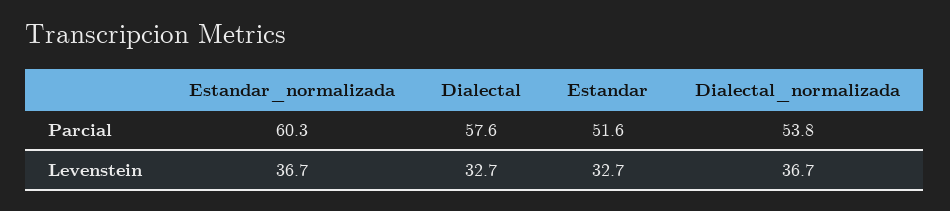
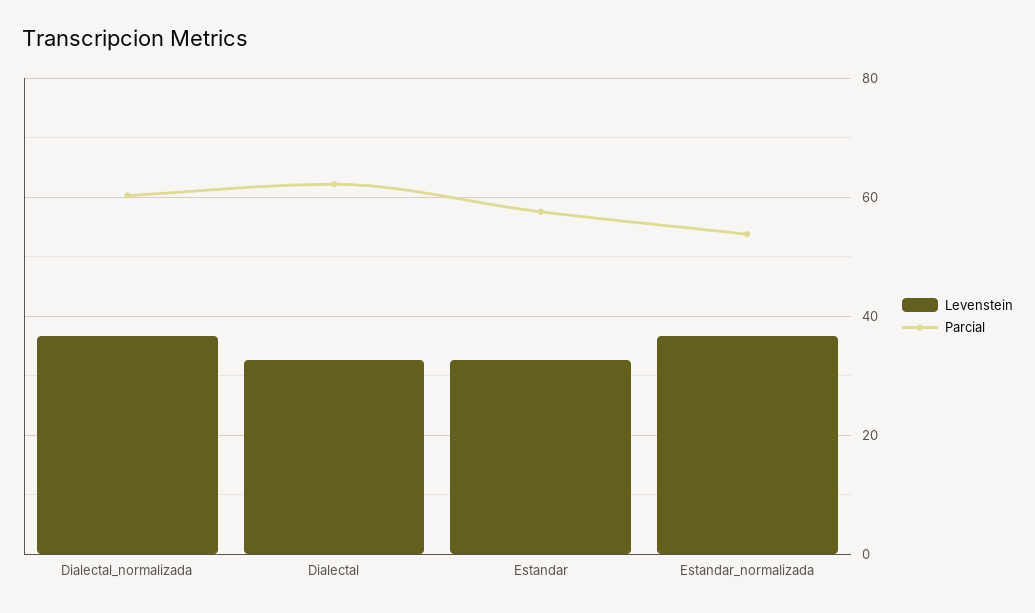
Parcial, Estandar_normalizada: 60.3 -> 54
Parcial, Dialectal: 57.6 -> 62
Parcial, Estandar: 51.6 -> 58
Parcial, Dialectal_normalizada: 53.8 -> 60

